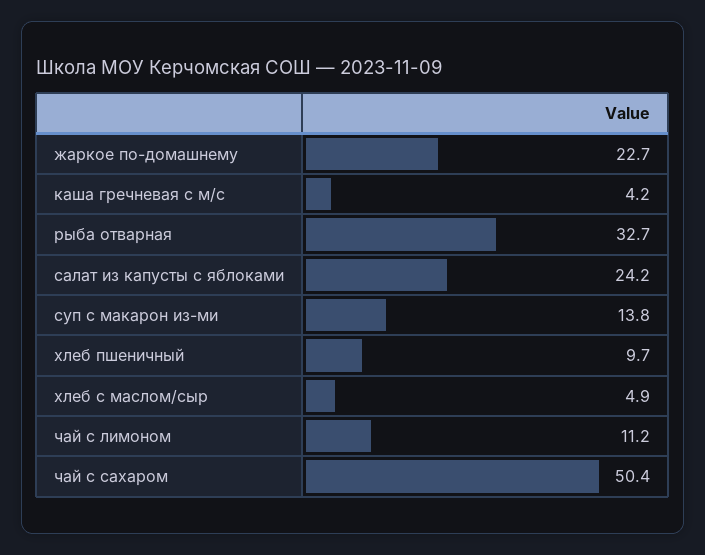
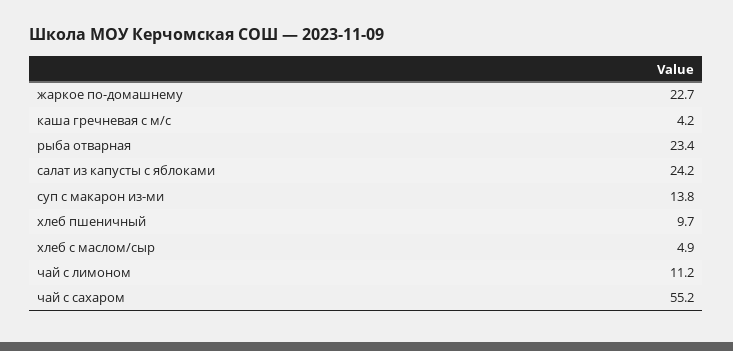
рыба отварная: 32.7 -> 23.4
чай с сахаром: 50.4 -> 55.2

